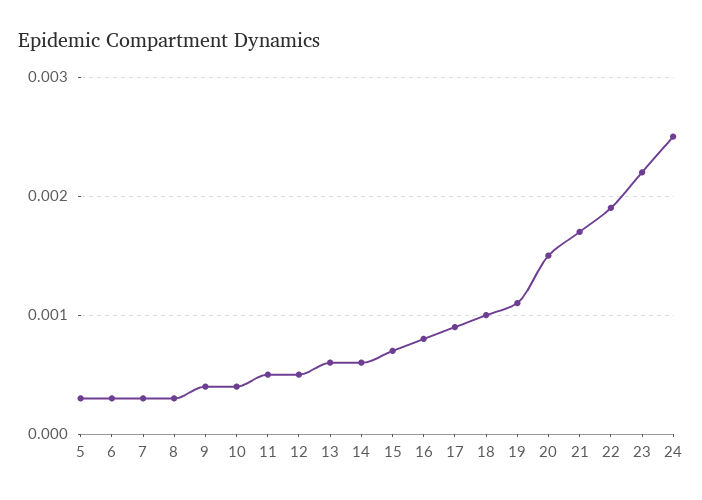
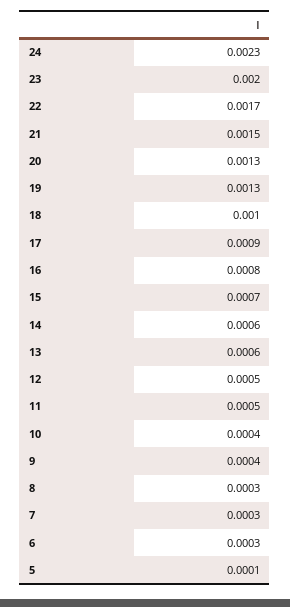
5: 0.0003 -> 0.0001
19: 0.0011 -> 0.0013
20: 0.0015 -> 0.0013
21: 0.0017 -> 0.0015
22: 0.0019 -> 0.0017
23: 0.0022 -> 0.002
24: 0.0025 -> 0.0023

